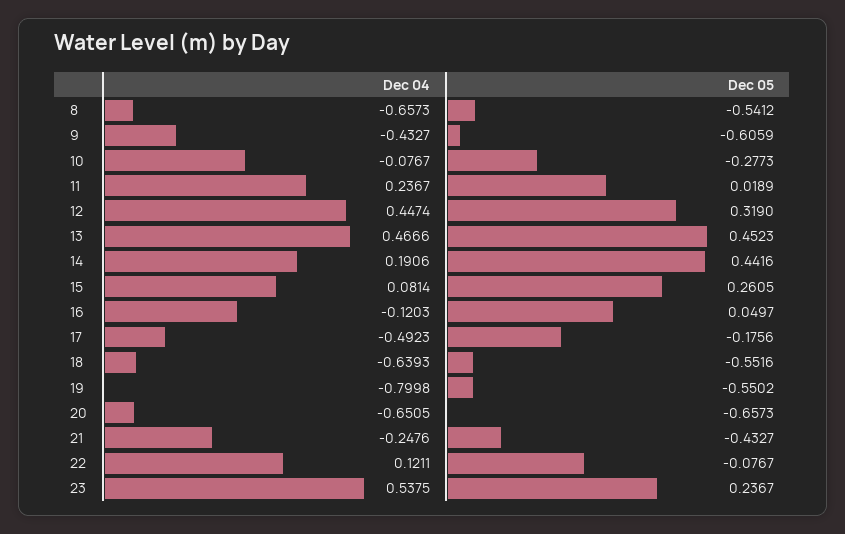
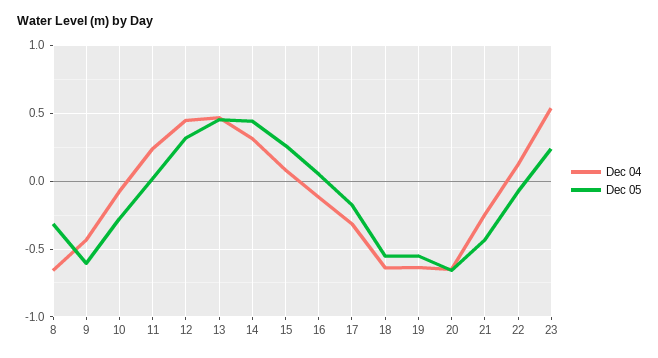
Dec 05, 8: -0.5412 -> -0.3
Dec 04, 14: 0.1906 -> 0.3
Dec 04, 17: -0.4923 -> -0.3
Dec 04, 19: -0.7998 -> -0.65

